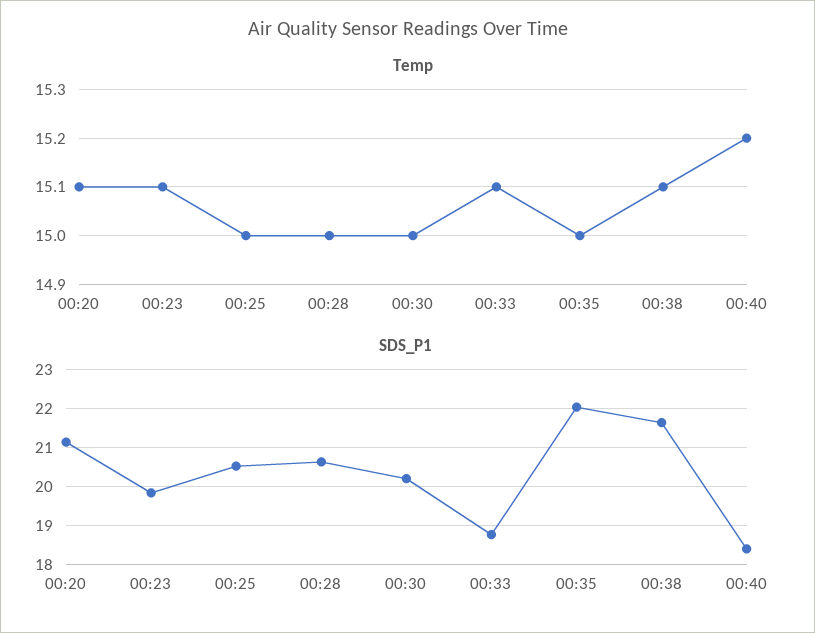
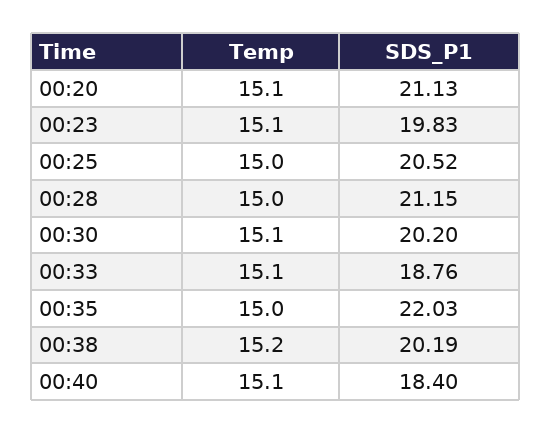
Temp, 00:30: 15 -> 15.1
Temp, 00:38: 15.1 -> 15.2
Temp, 00:40: 15.2 -> 15.1
SDS_P1, 00:28: 20.6 -> 21.15
SDS_P1, 00:38: 21.6 -> 20.19

